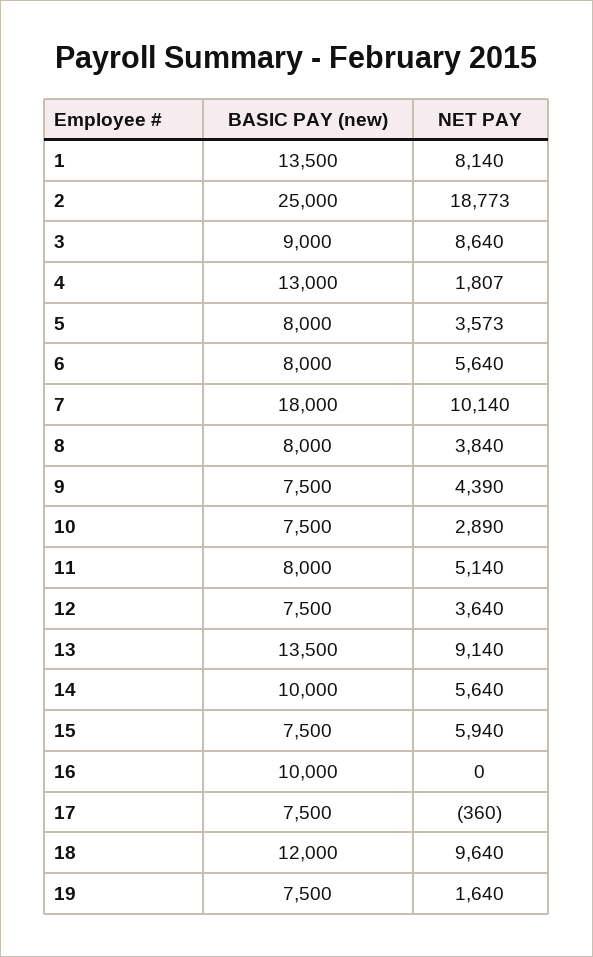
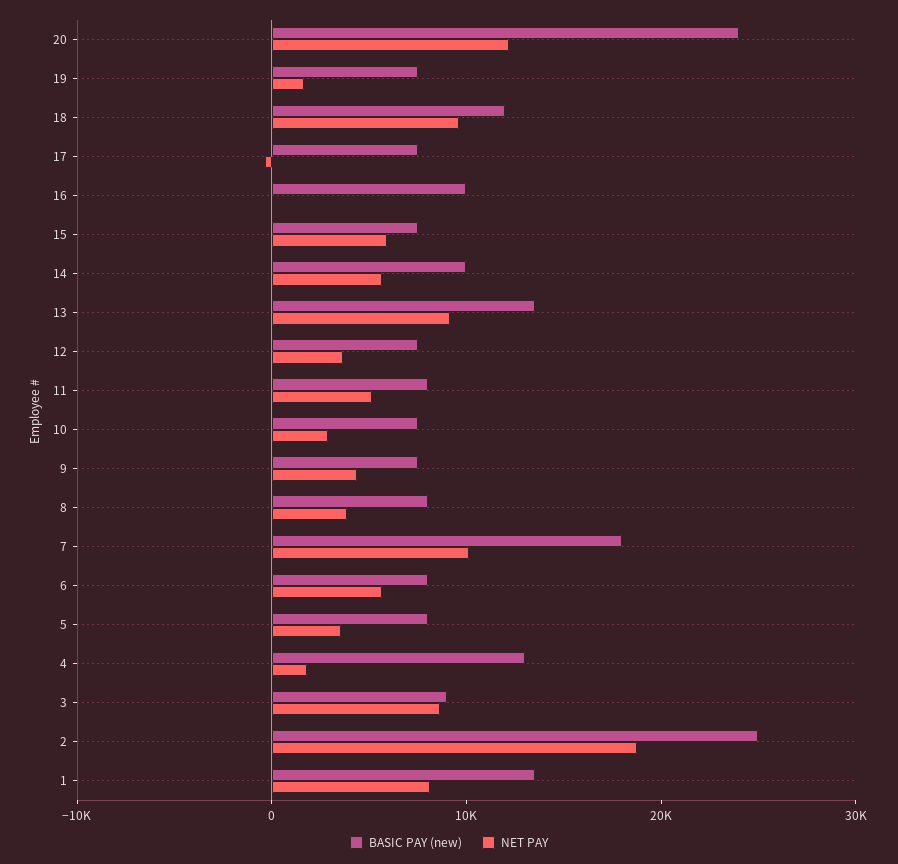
BASIC PAY (new), 20: none -> 24000
NET PAY, 20: none -> 12000

